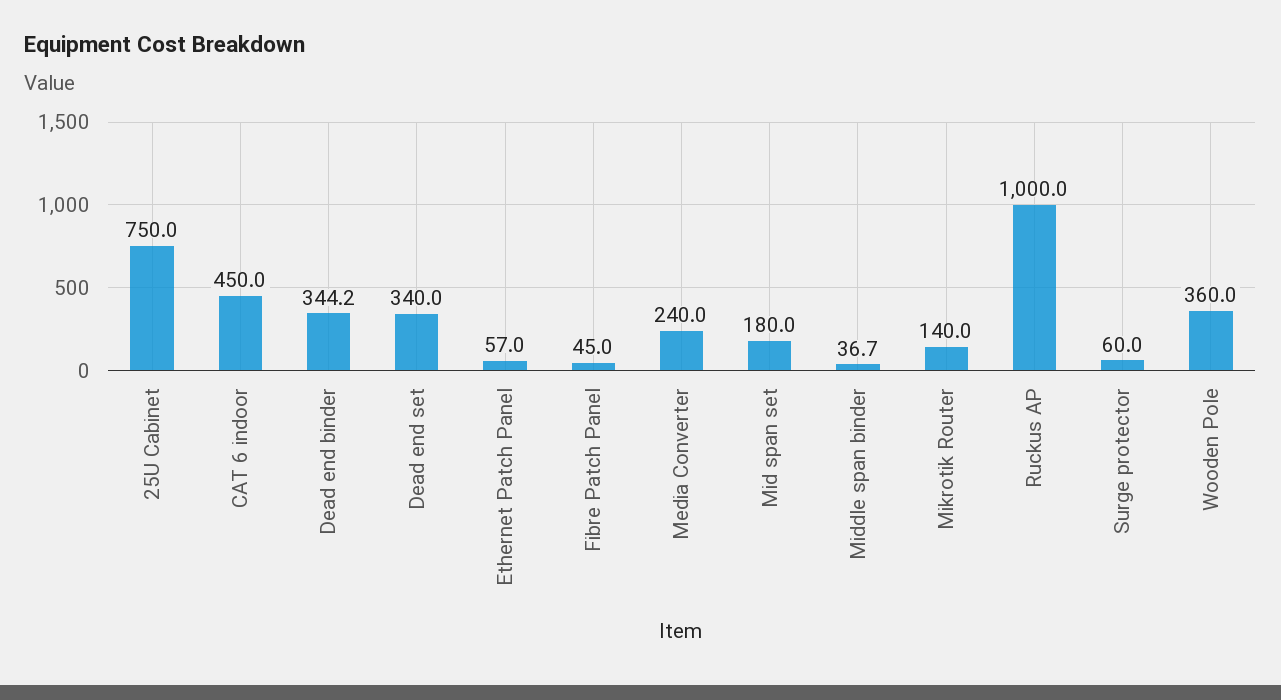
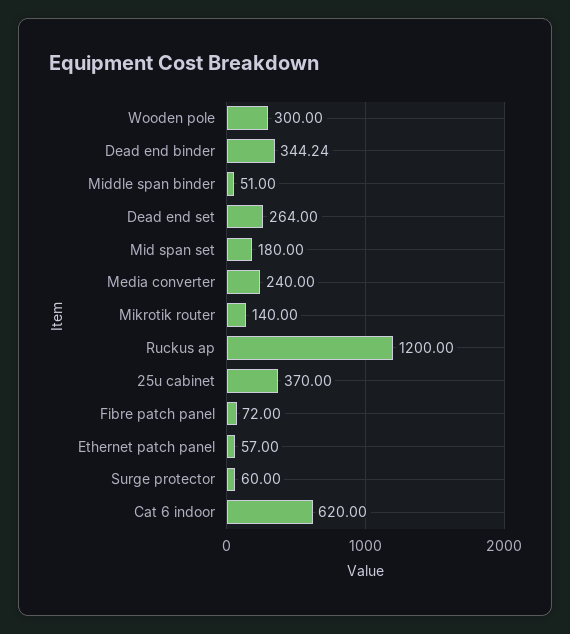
25U Cabinet: 750 -> 370
CAT 6 indoor: 450 -> 620
Dead end set: 340 -> 264
Fibre Patch Panel: 45 -> 72
Middle span binder: 36.7 -> 51
Ruckus AP: 1000 -> 1200
Wooden Pole: 360 -> 300

